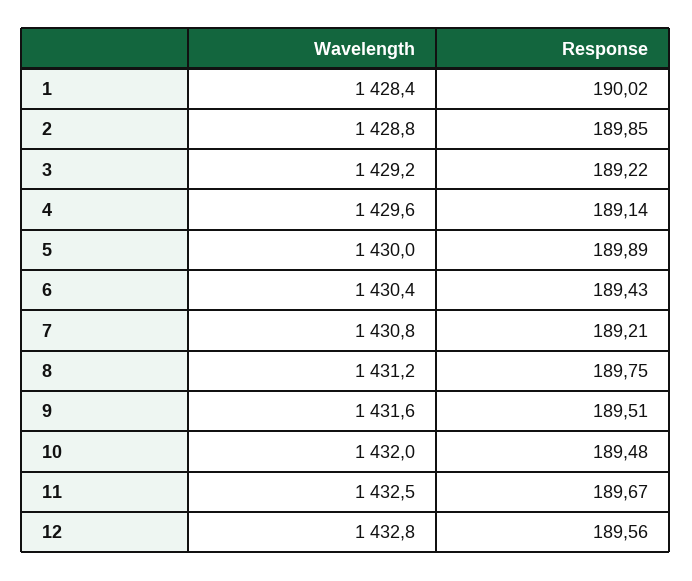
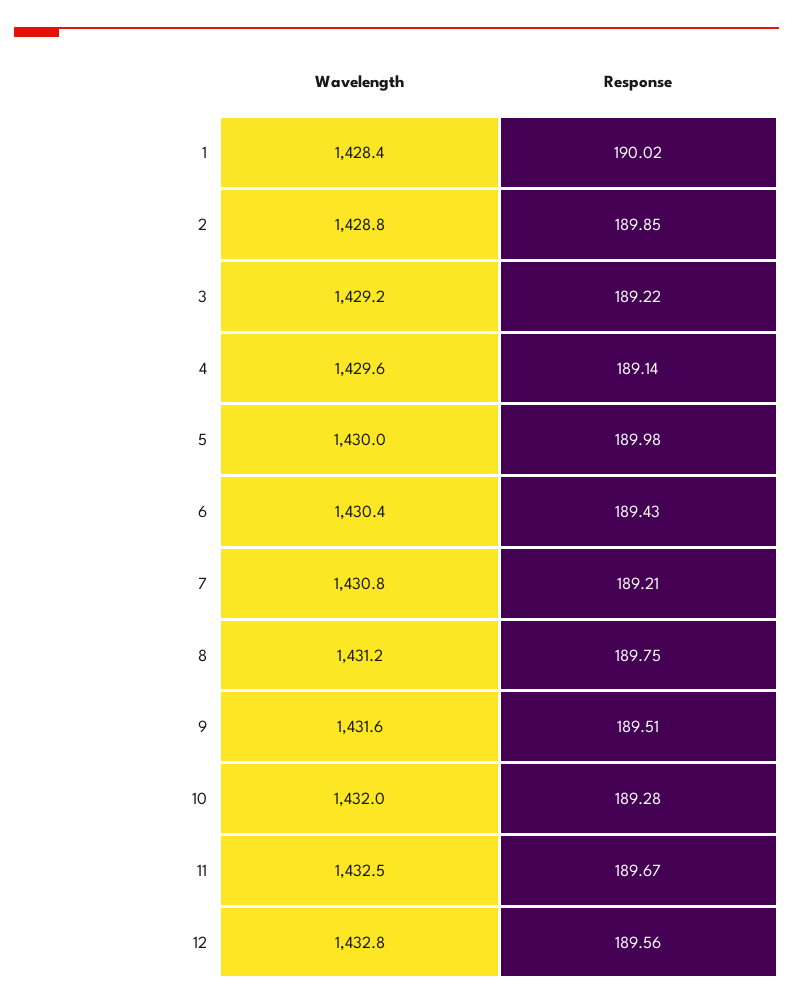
Response, 5: 189.89 -> 189.98
Response, 10: 189.48 -> 189.28

